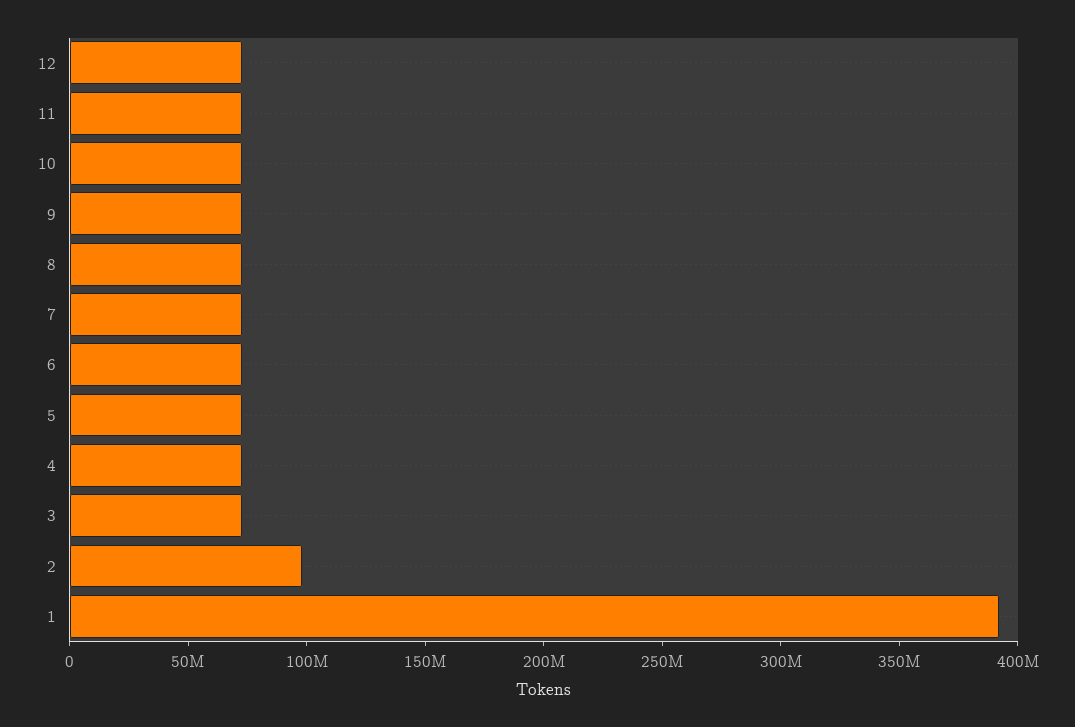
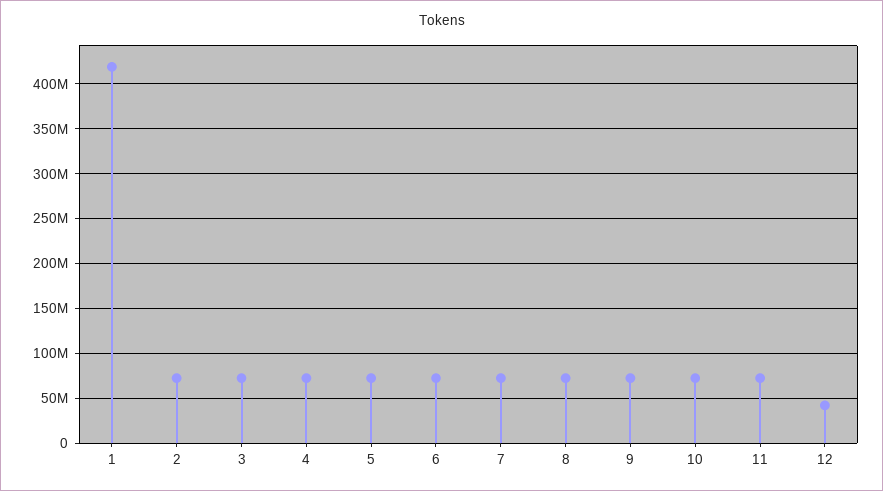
12: 70000000 -> 40000000
2: 100000000 -> 70000000
1: 390000000 -> 420000000

